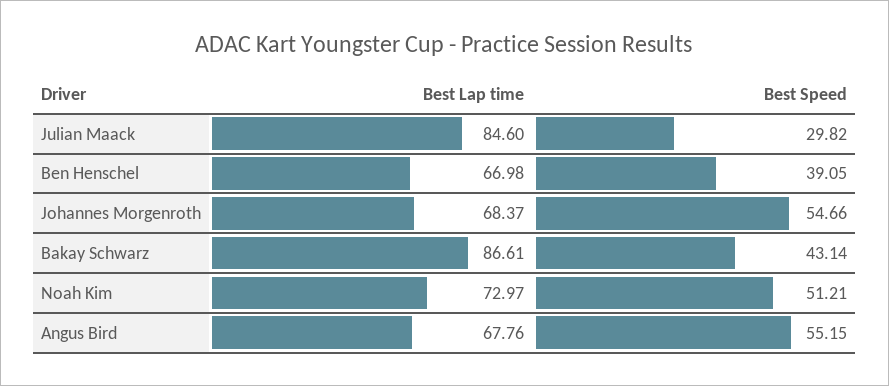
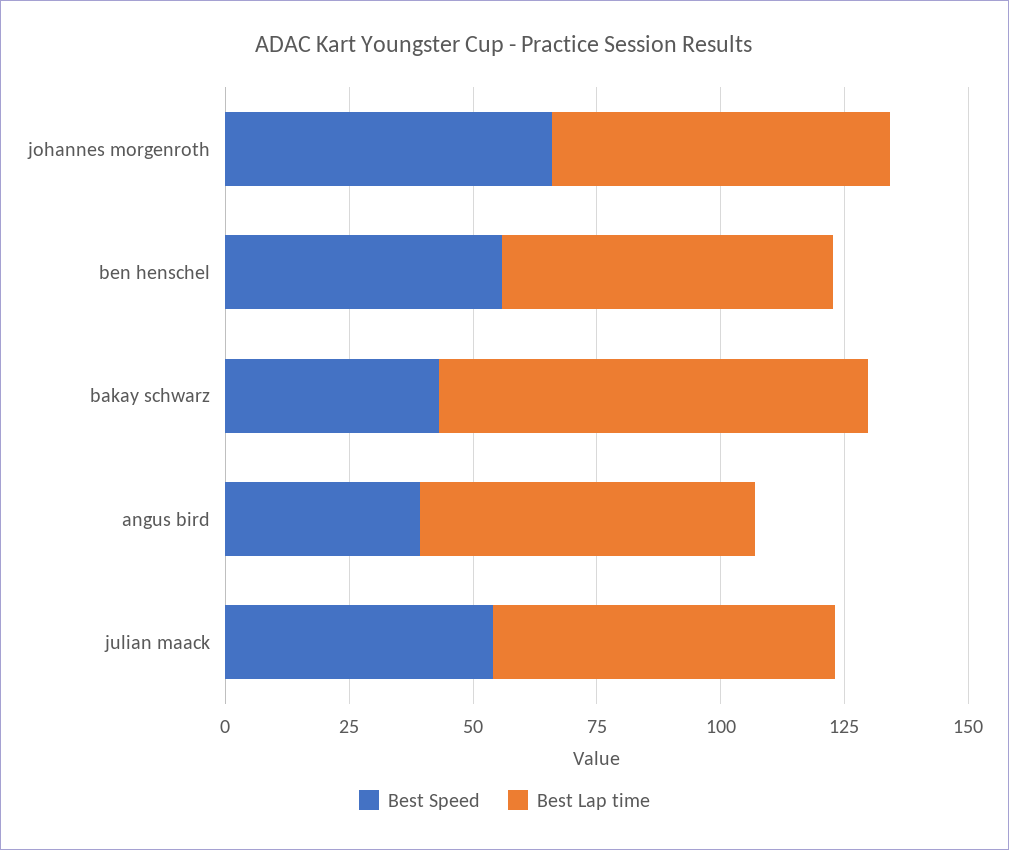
Best Lap time, Julian Maack: 84.6 -> 70
Best Speed, Julian Maack: 29.82 -> 55
Best Speed, Ben Henschel: 39.05 -> 55
Best Speed, Johannes Morgenroth: 54.66 -> 65
Best Lap time, Noah Kim: 72.97 -> none
Best Speed, Noah Kim: 51.21 -> none
Best Speed, Angus Bird: 55.15 -> 40

